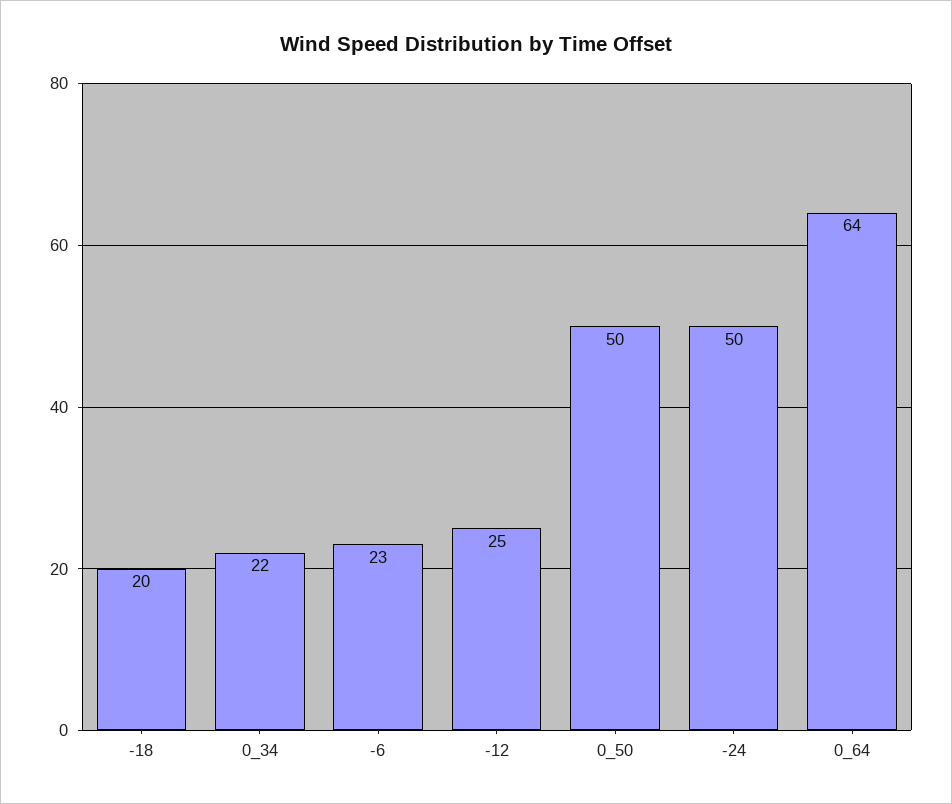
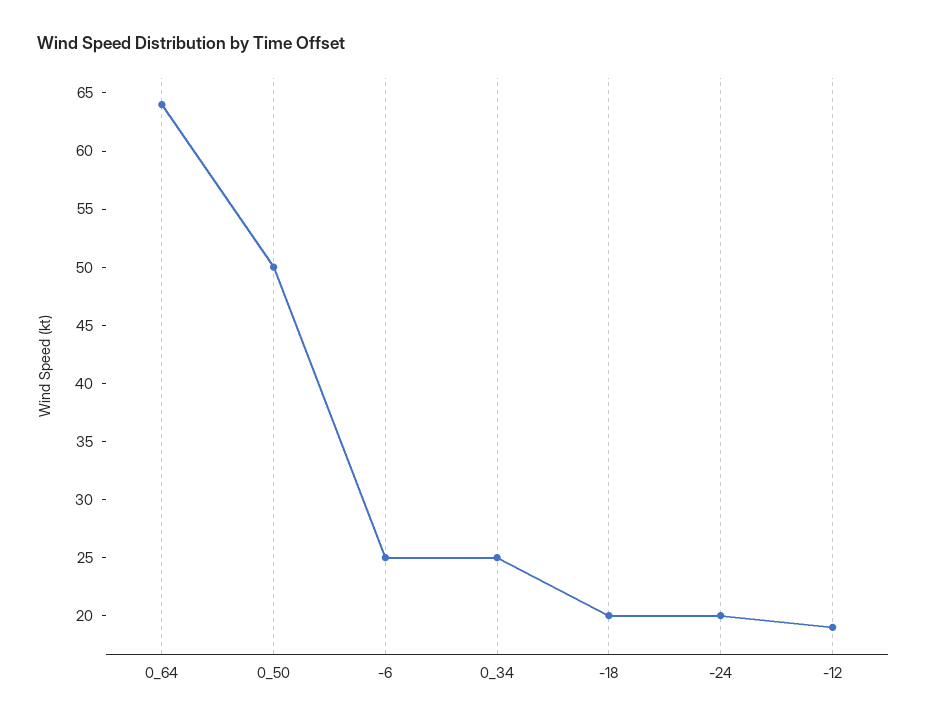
0_34: 22 -> 25
-6: 23 -> 25
-12: 25 -> 19
-24: 50 -> 20

